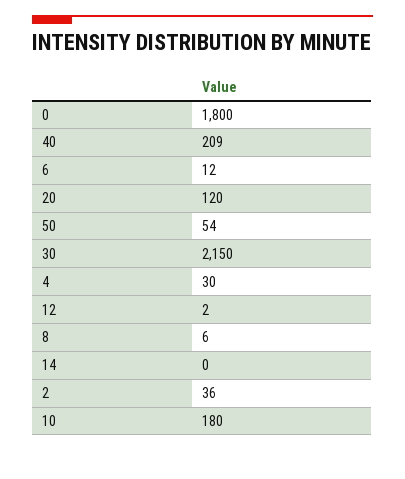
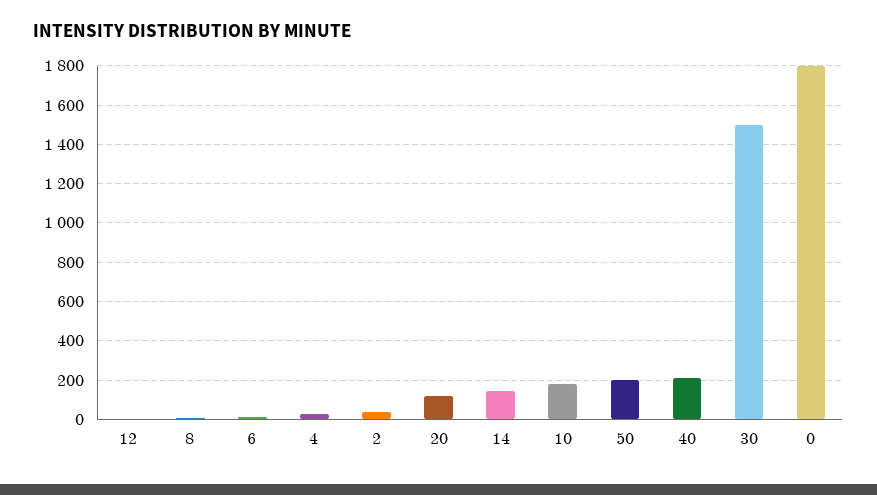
50: 54 -> 200
30: 2150 -> 1500
14: 0 -> 150

